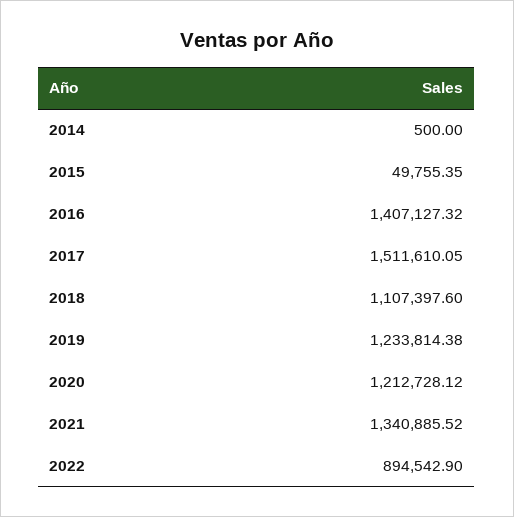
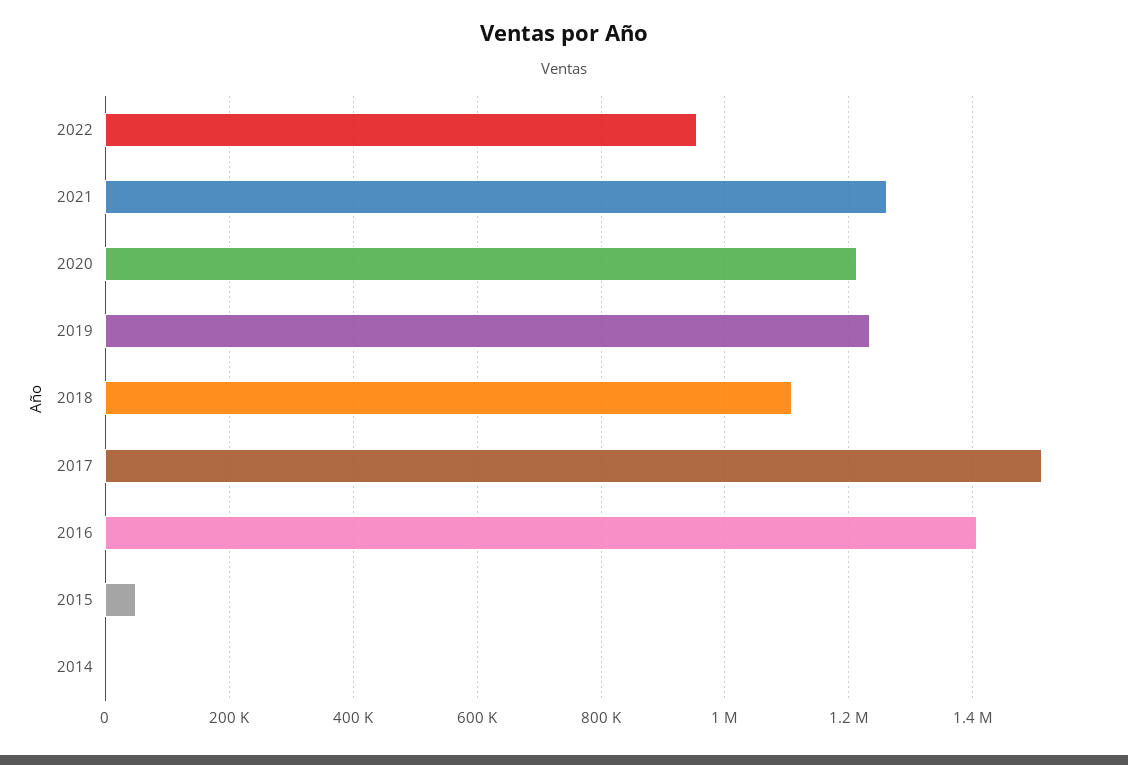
2021: 1340885.52 -> 1260000
2022: 894542.9 -> 960000

